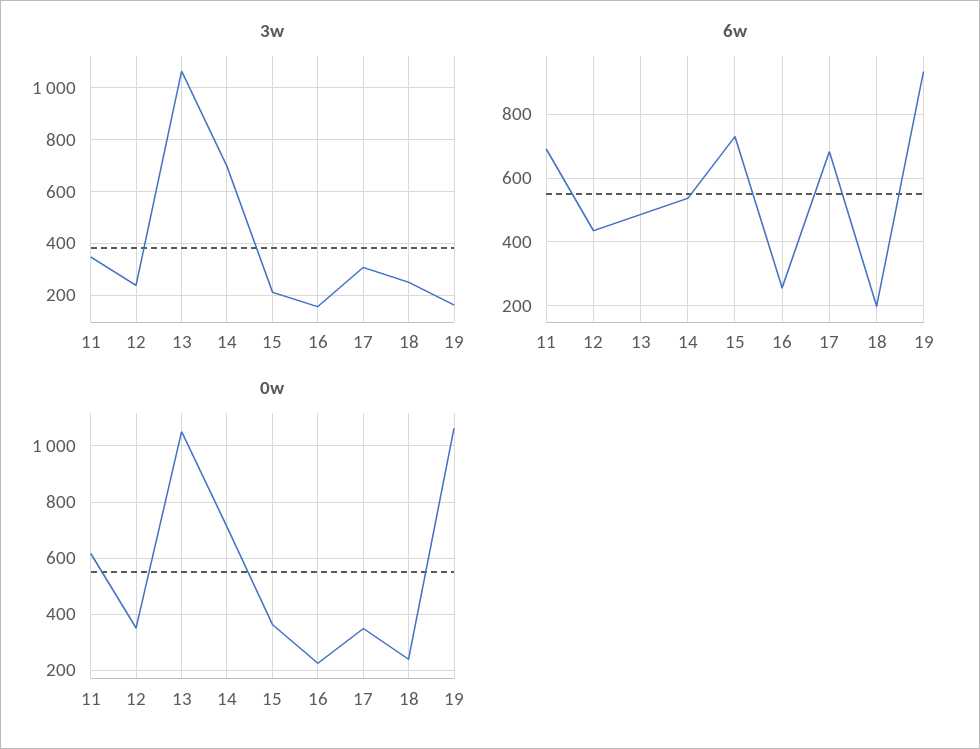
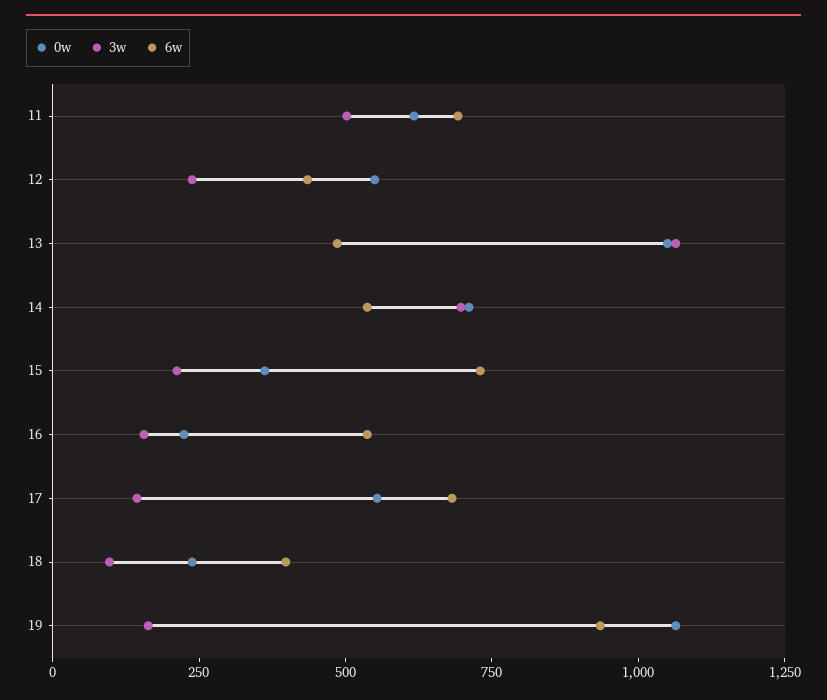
3w, 11: 350 -> 500
3w, 17: 300 -> 150
3w, 18: 250 -> 100
6w, 16: 260 -> 550
6w, 18: 200 -> 400
0w, 12: 350 -> 550
0w, 17: 350 -> 550

